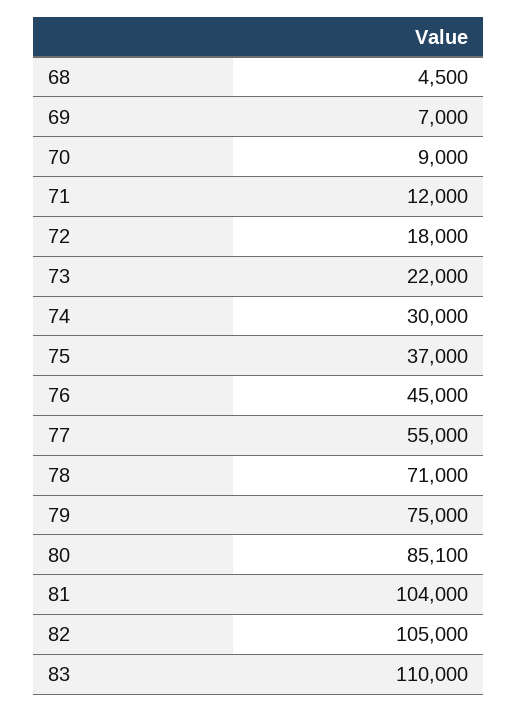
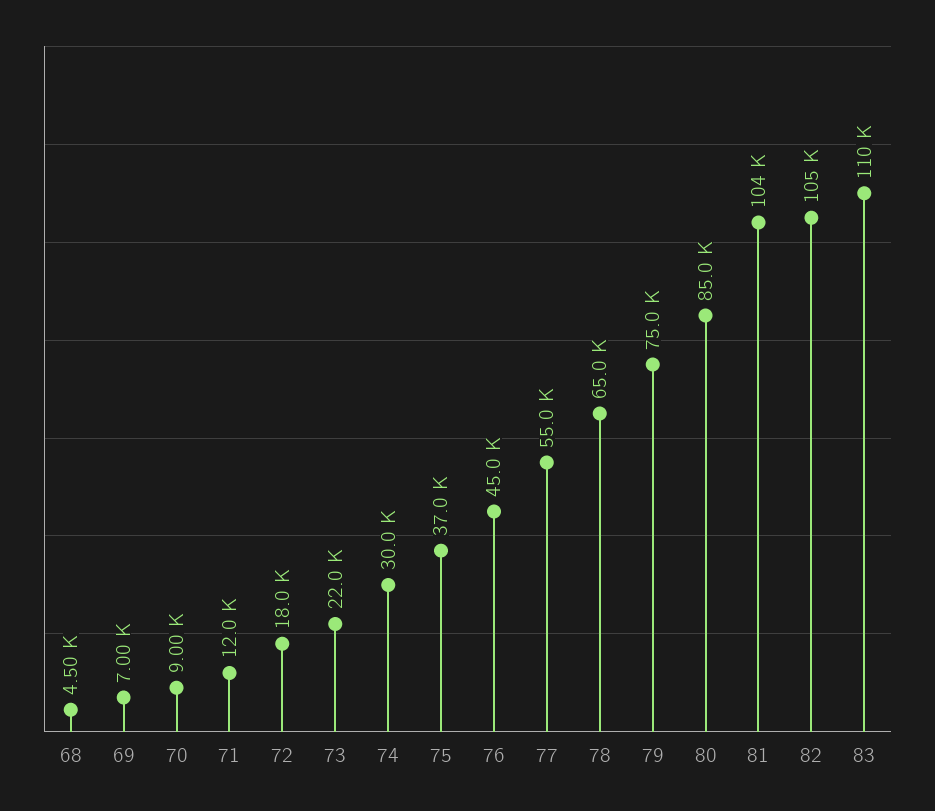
78: 71000 -> 65000
80: 85100 -> 85000

